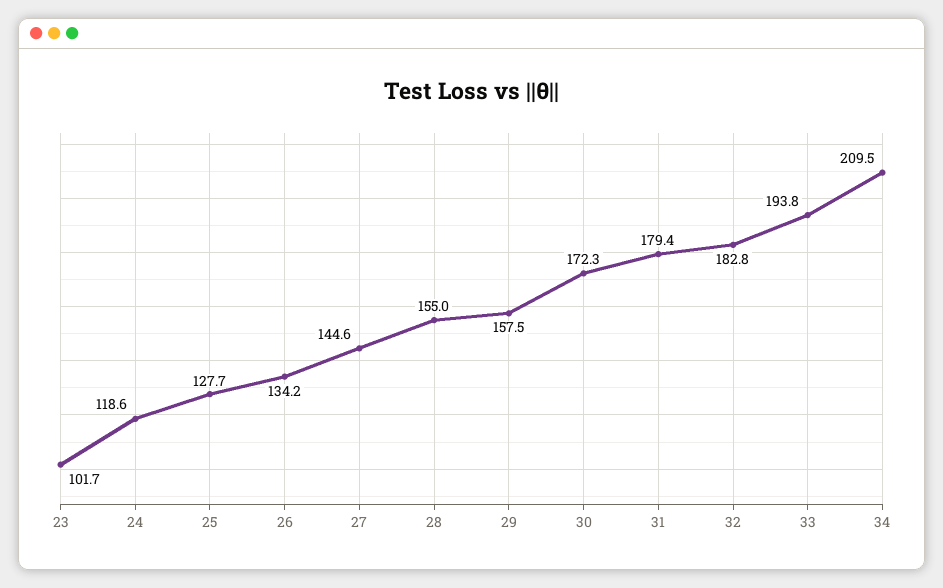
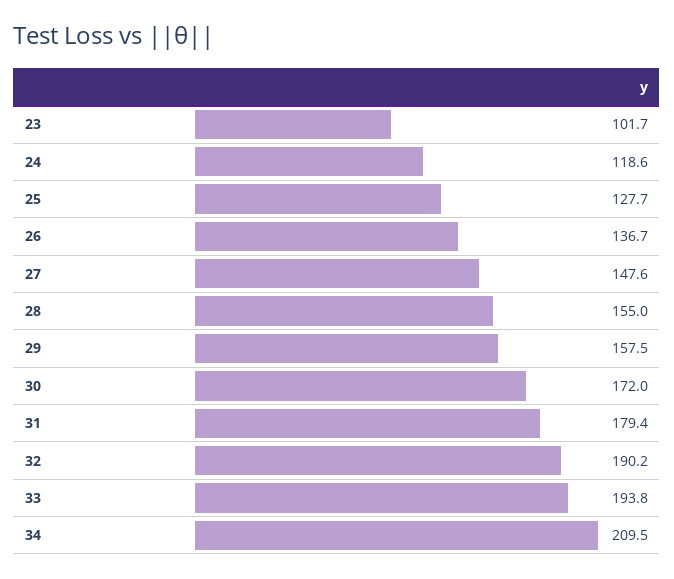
26: 134.2 -> 136.7
27: 144.6 -> 147.6
30: 172.3 -> 172
32: 182.8 -> 190.2

